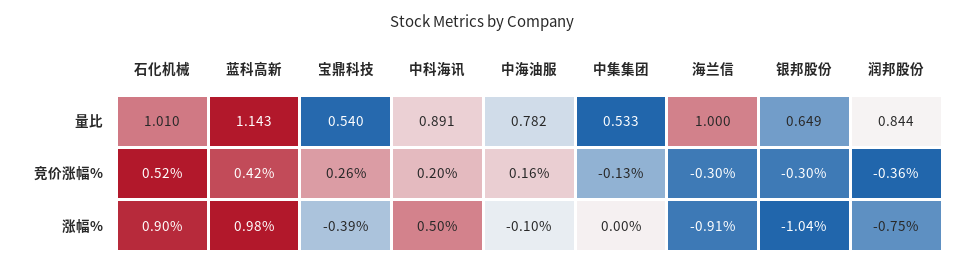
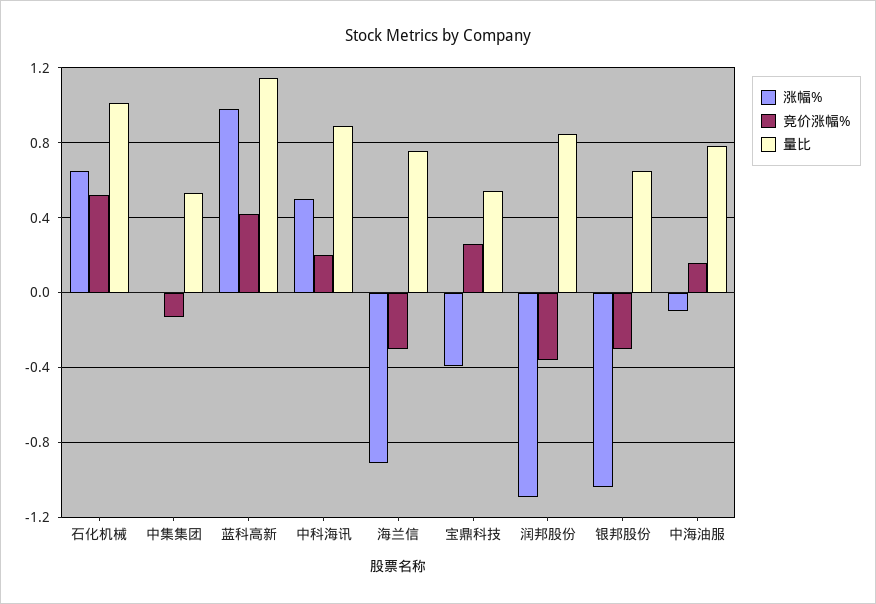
量比, 海兰信: 1 -> 0.75
涨幅%, 石化机械: 0.9 -> 0.65
涨幅%, 润邦股份: -0.75 -> -1.1

